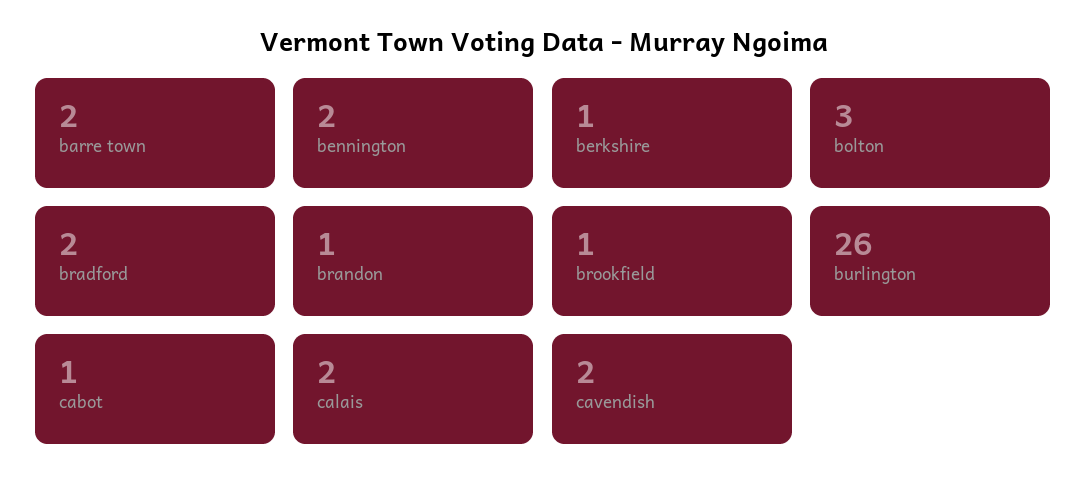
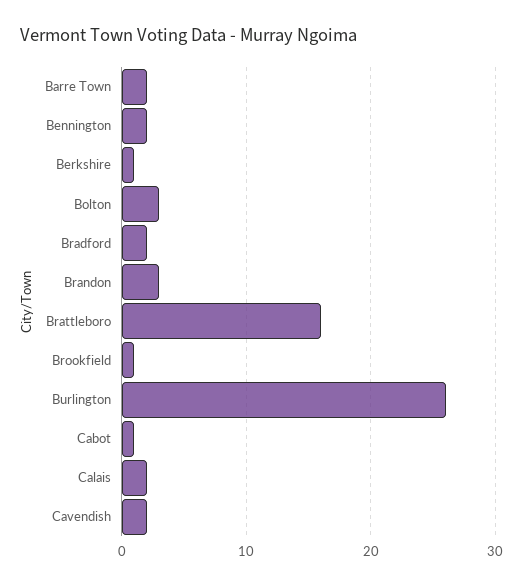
brandon: 1 -> 3
Brattleboro: none -> 16

